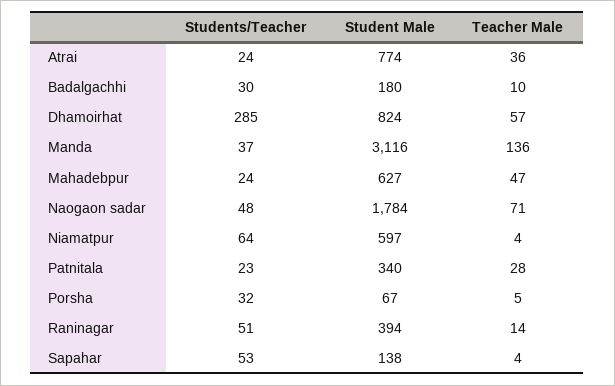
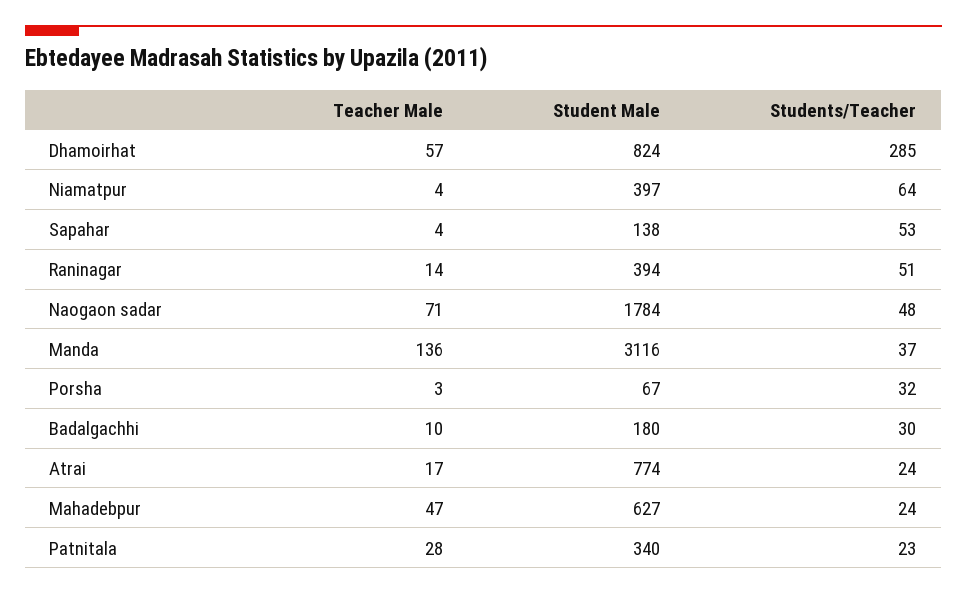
Teacher Male, Atrai: 36 -> 17
Student Male, Niamatpur: 597 -> 397
Teacher Male, Porsha: 5 -> 3

